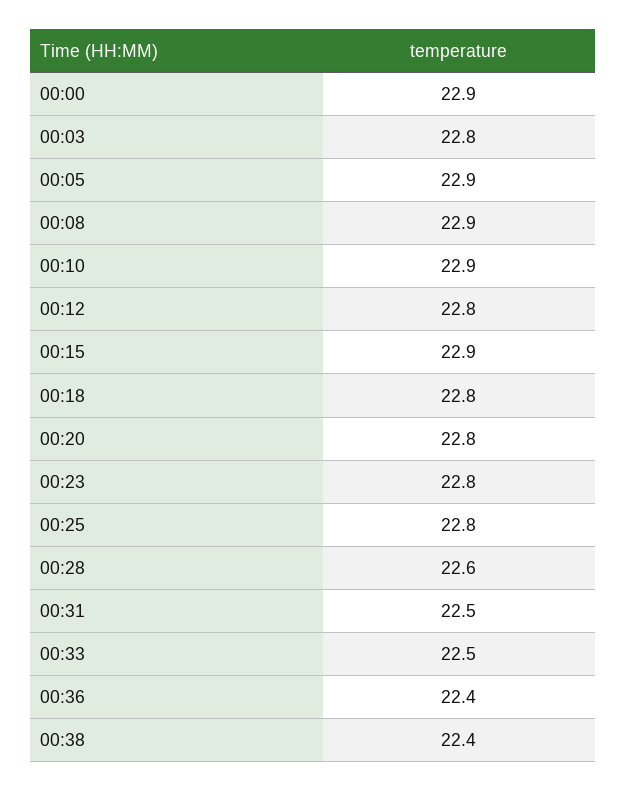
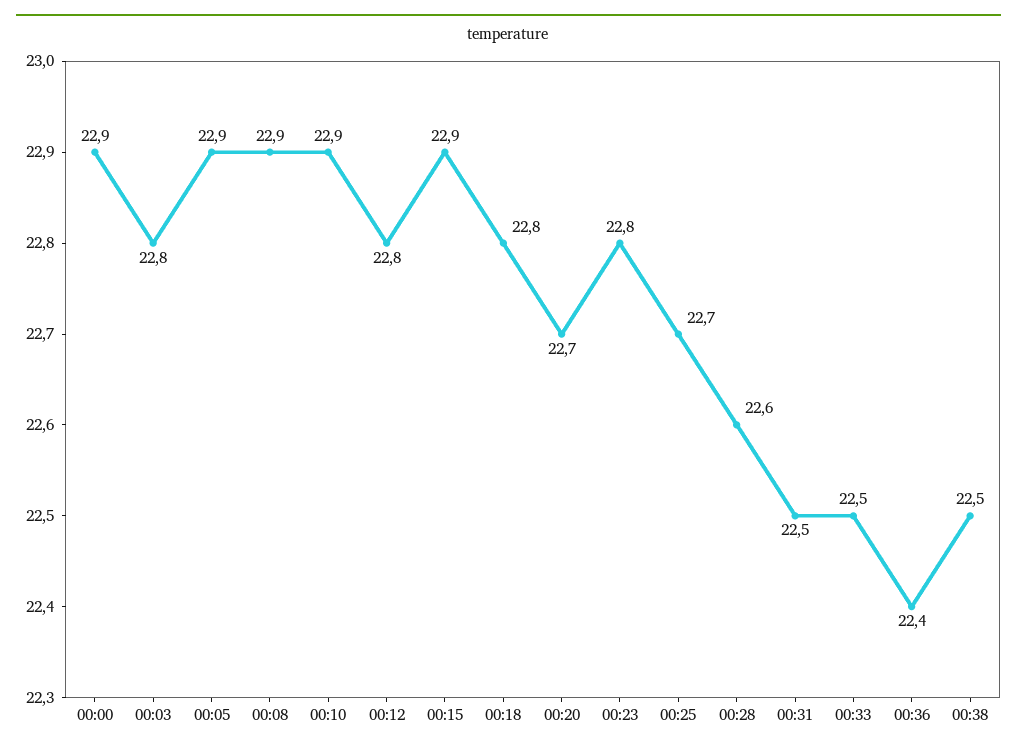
00:20: 22.8 -> 22.7
00:25: 22.8 -> 22.7
00:38: 22.4 -> 22.5

